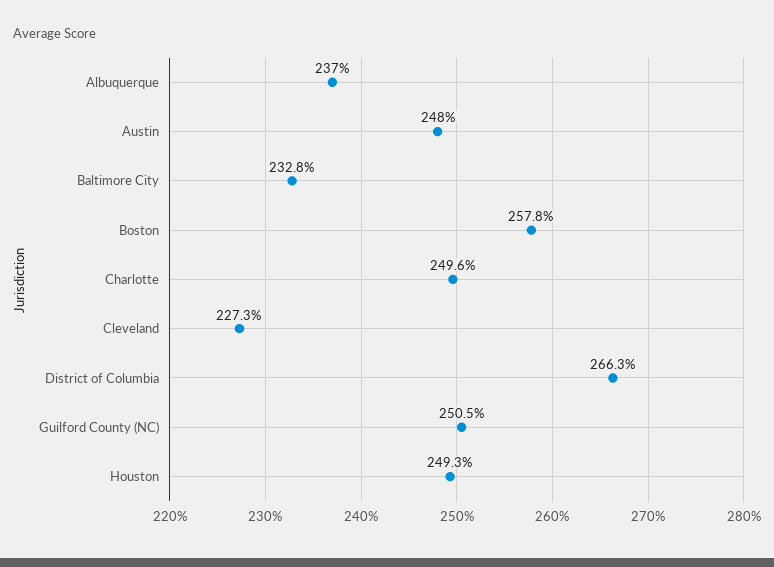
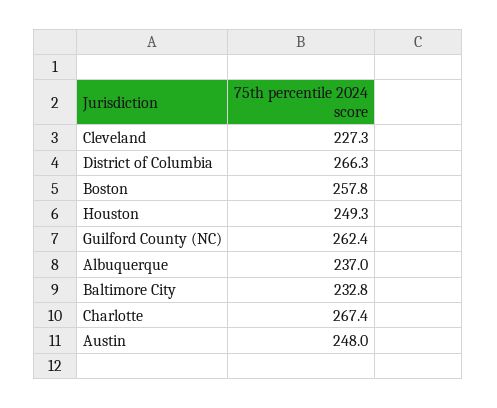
Charlotte: 249.6 -> 267.4
Guilford County (NC): 250.5 -> 262.4

